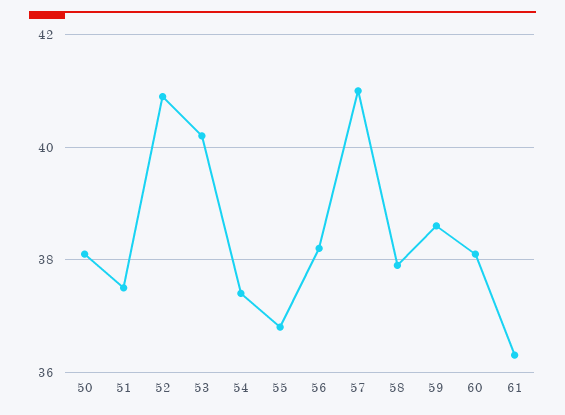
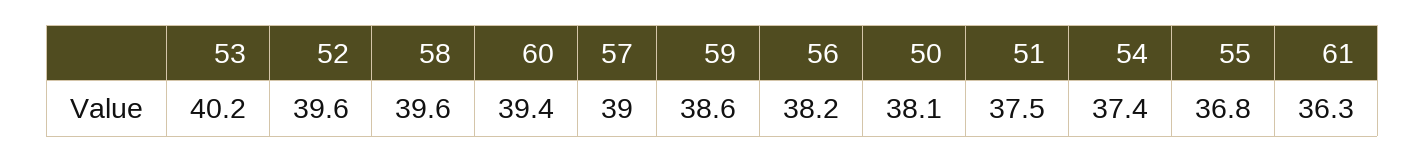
52: 41 -> 39.6
57: 41 -> 39
58: 38 -> 39.6
60: 38 -> 39.4

